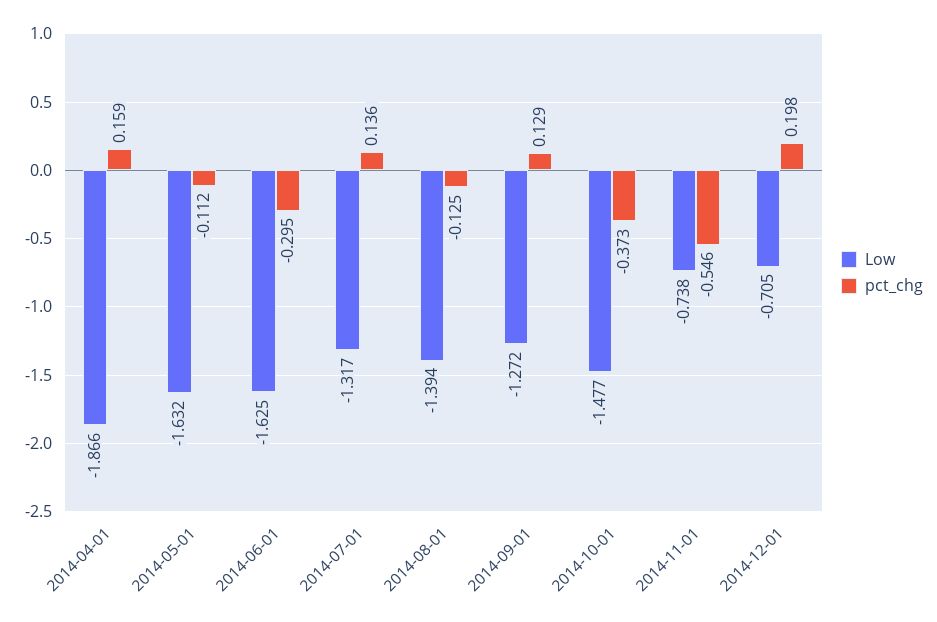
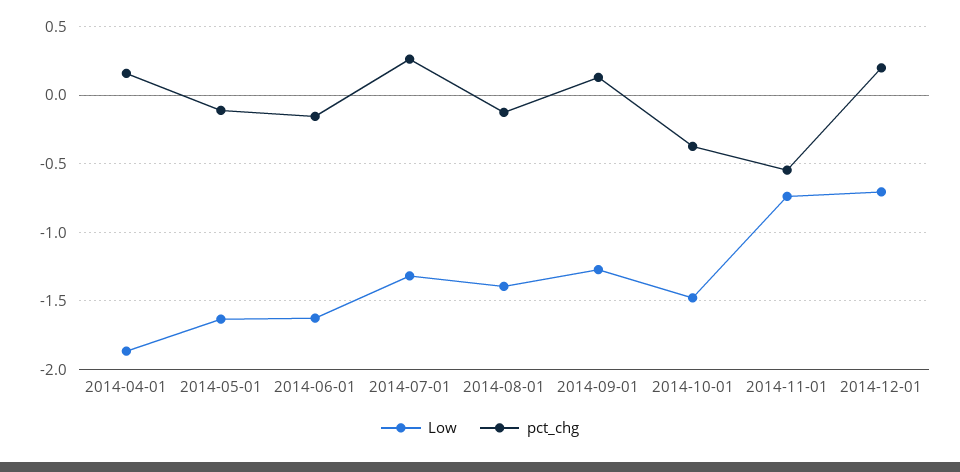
pct_chg, 2014-06-01: -0.295 -> -0.15
pct_chg, 2014-07-01: 0.136 -> 0.25

